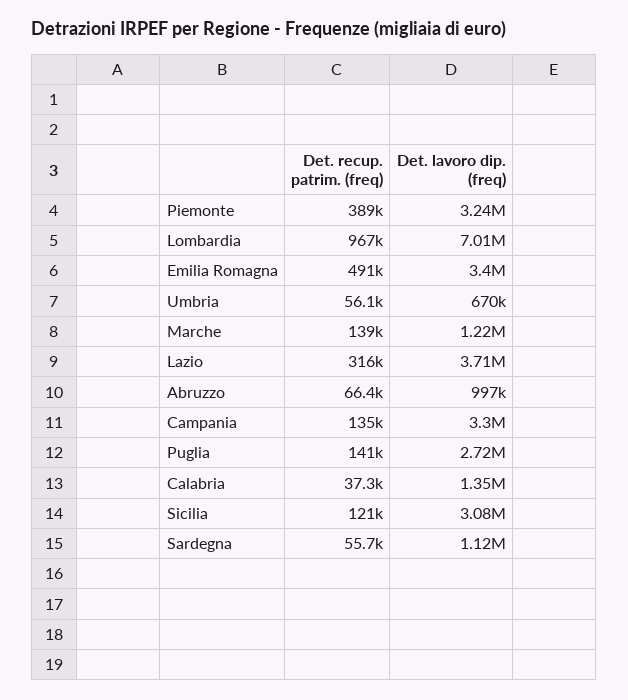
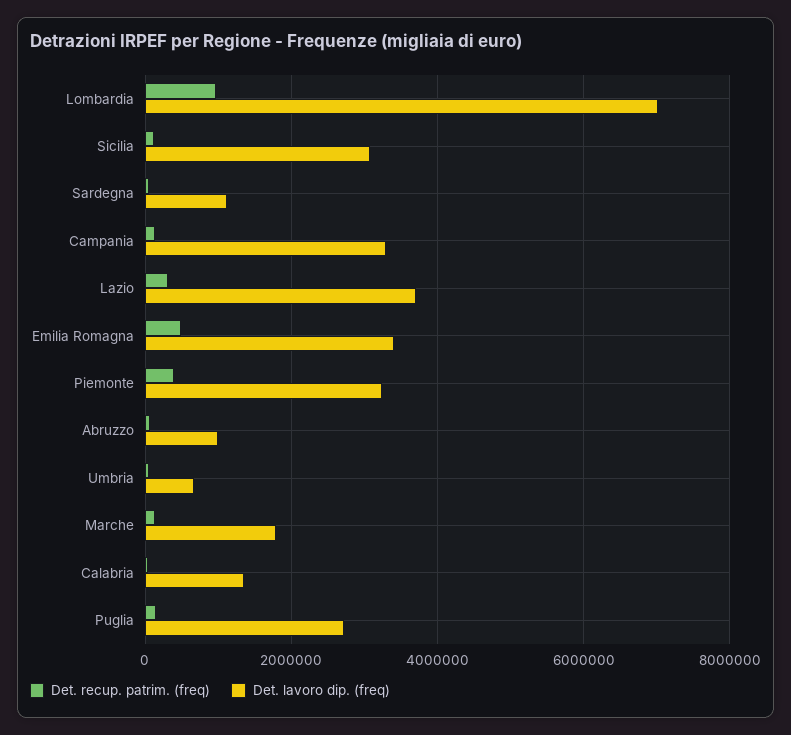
Det. lavoro dip. (freq), Marche: 1220000 -> 1800000

